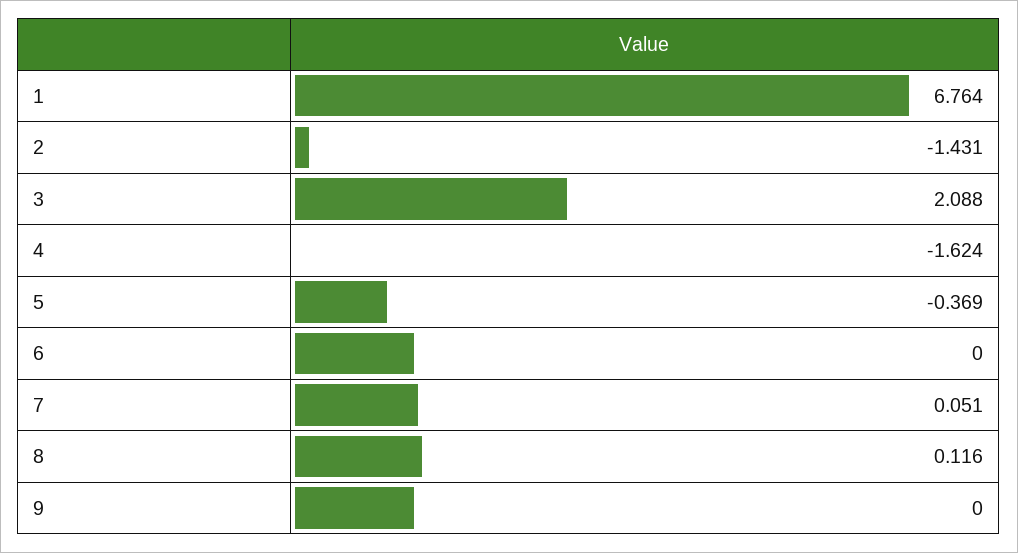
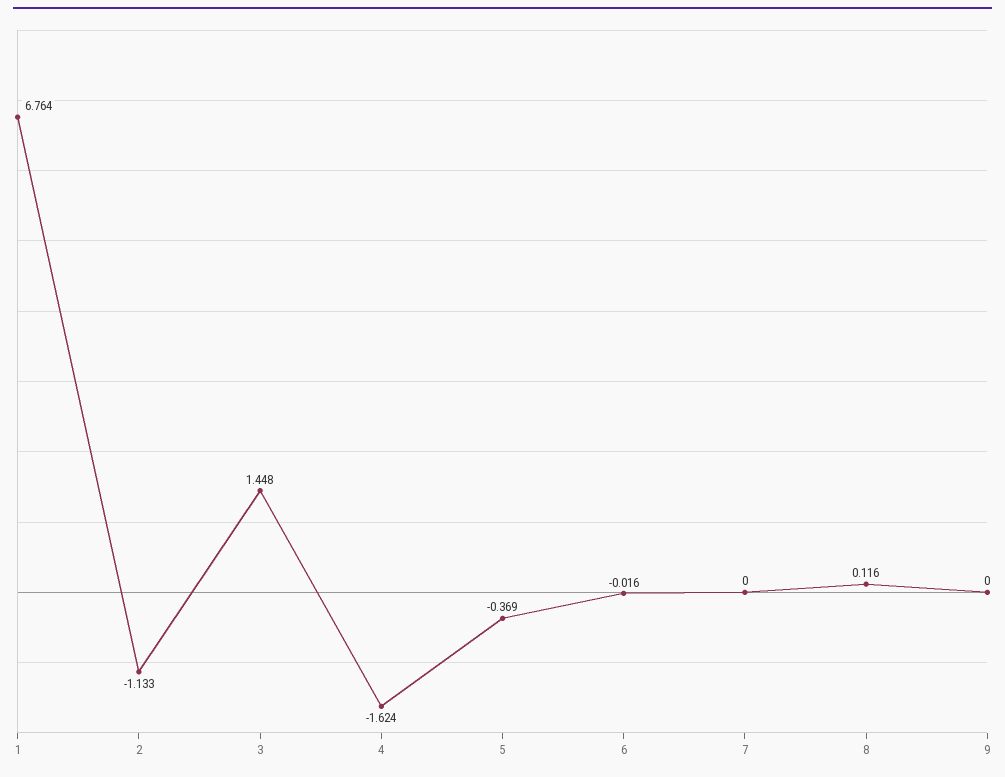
2: -1.431 -> -1.133
3: 2.088 -> 1.448
6: 0 -> -0.016
7: 0.051 -> 0

